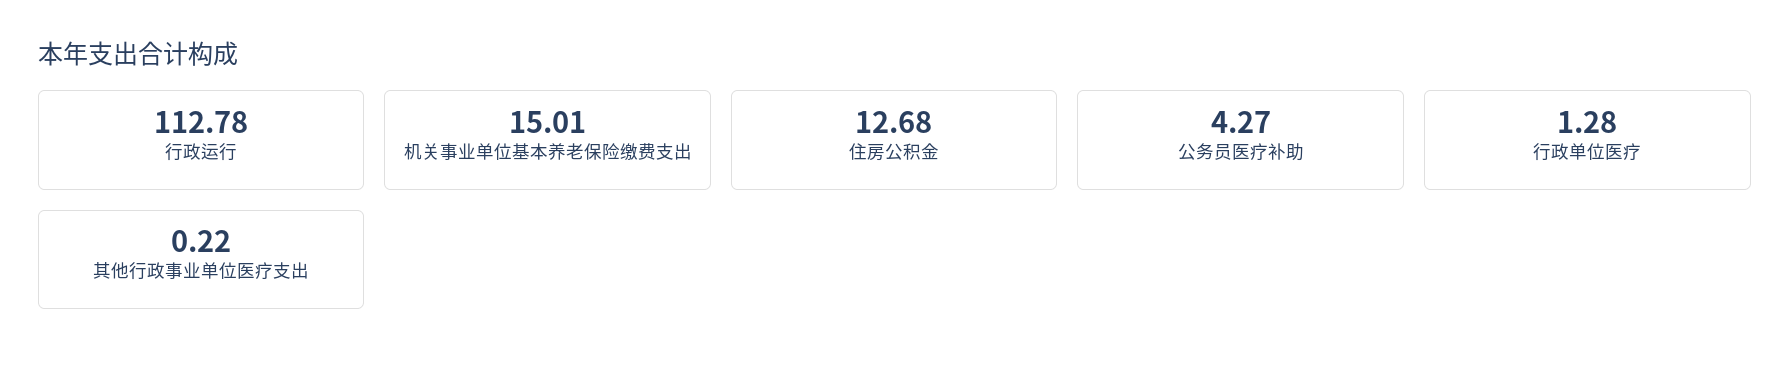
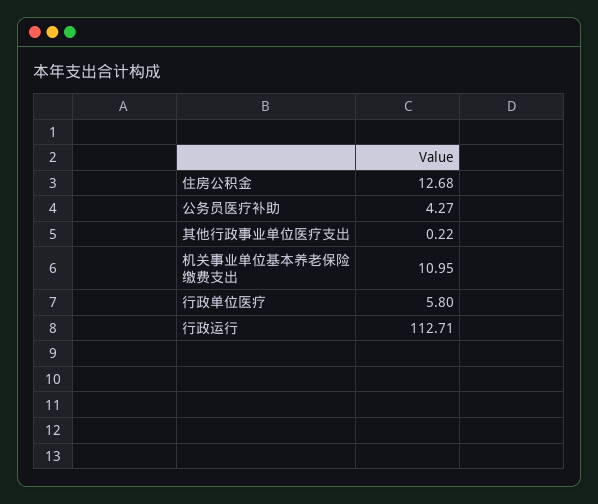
行政运行: 112.78 -> 112.71
机关事业单位基本养老保险缴费支出: 15.01 -> 10.95
行政单位医疗: 1.28 -> 5.8

